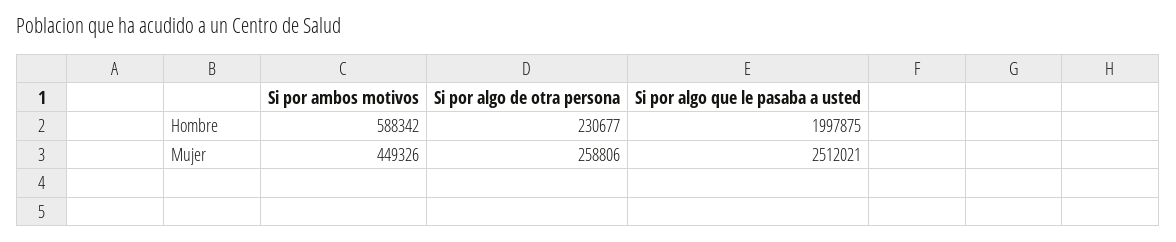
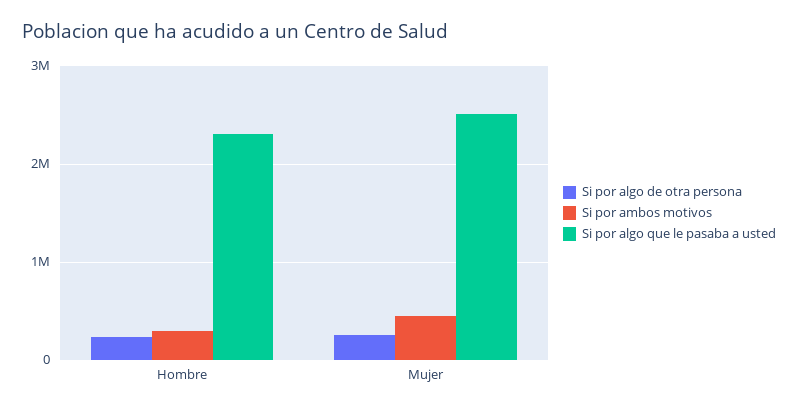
Si por ambos motivos, Hombre: 588342 -> 300000
Si por algo que le pasaba a usted, Hombre: 1997875 -> 2300000

